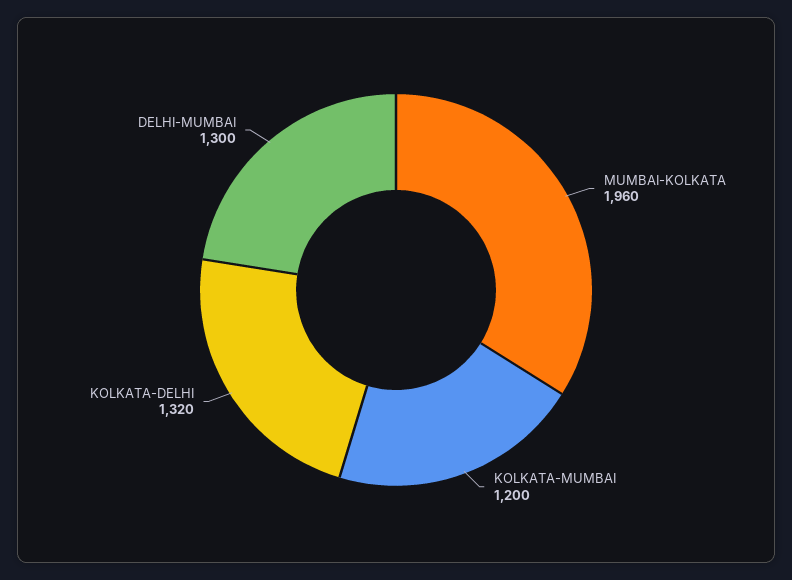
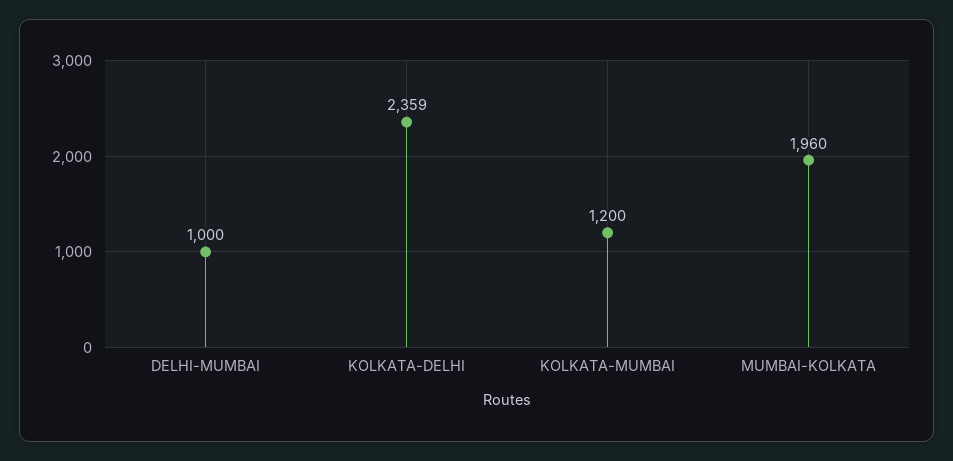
KOLKATA-DELHI: 1320 -> 2359
DELHI-MUMBAI: 1300 -> 1000

